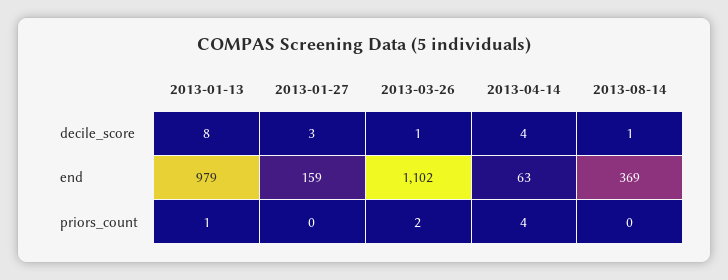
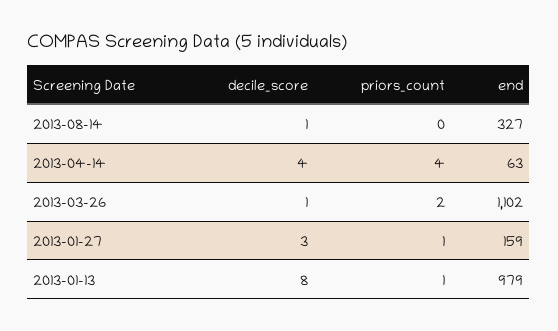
2013-08-14, end: 369 -> 327
2013-01-27, priors_count: 0 -> 1

